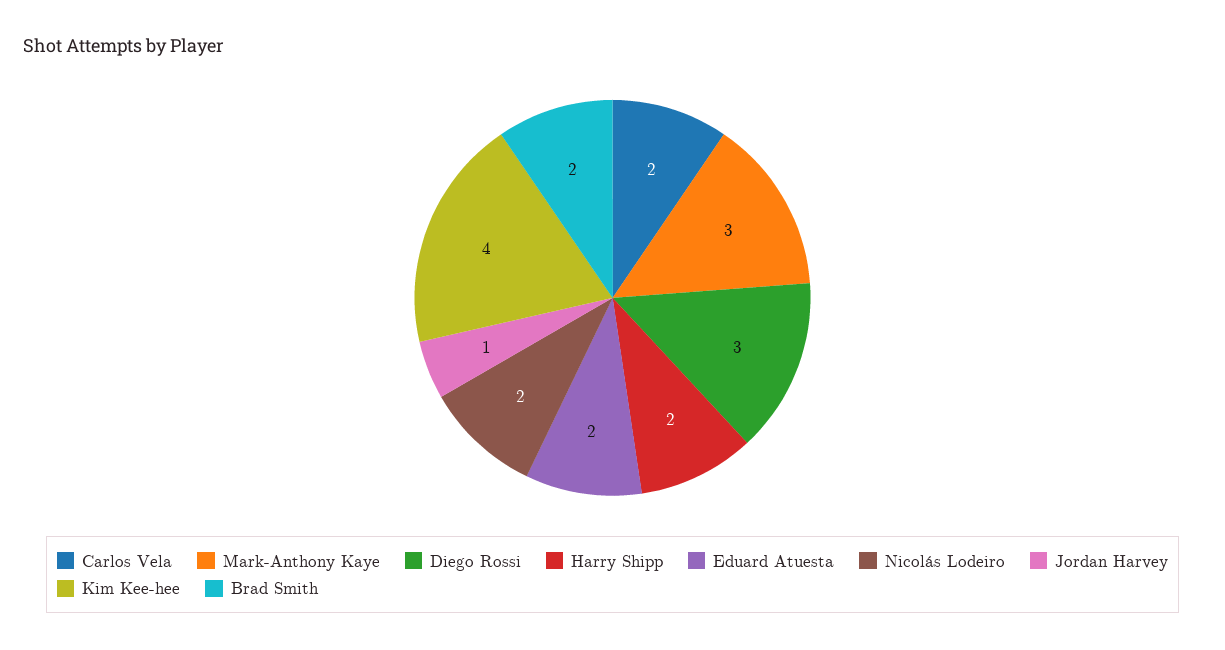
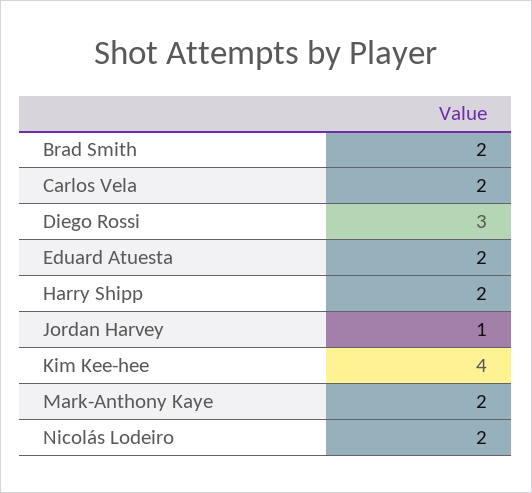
Mark-Anthony Kaye: 3 -> 2

